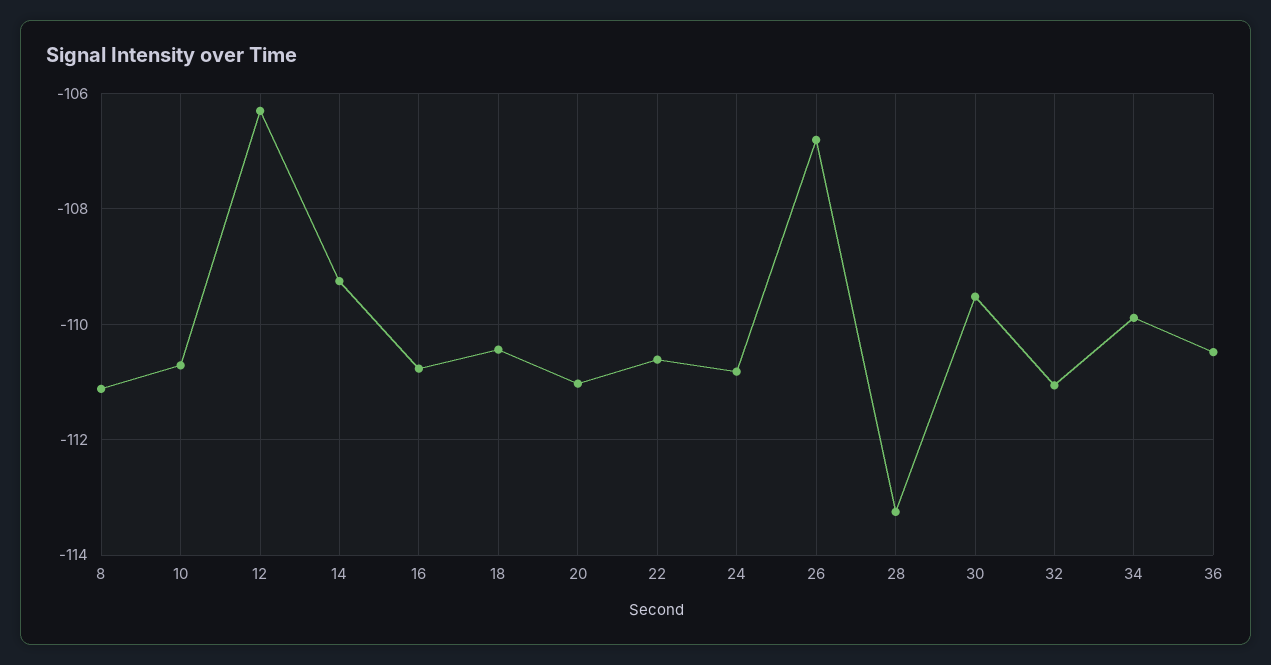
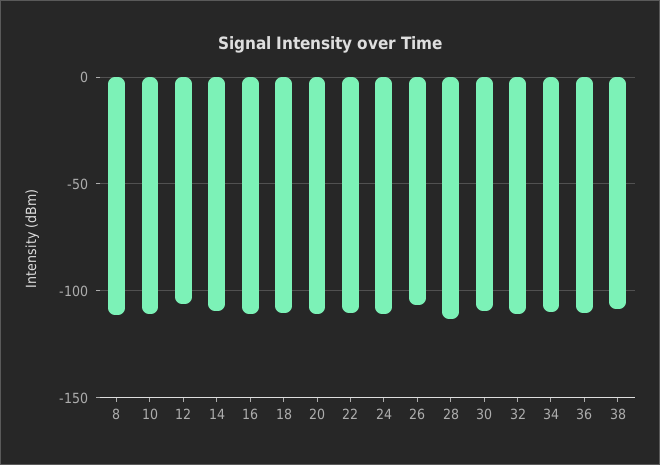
38: none -> -110

